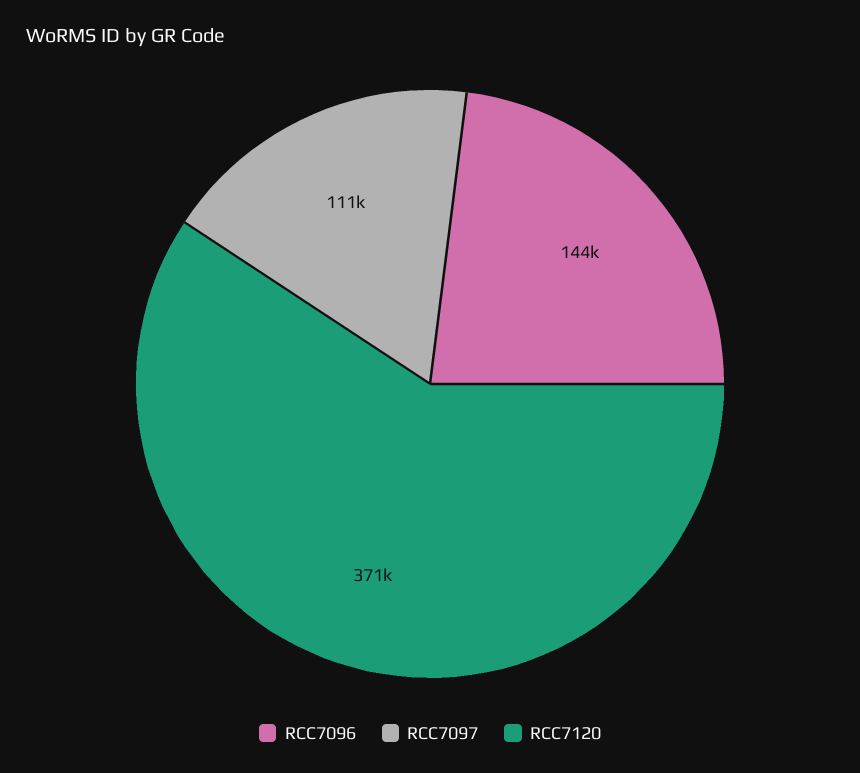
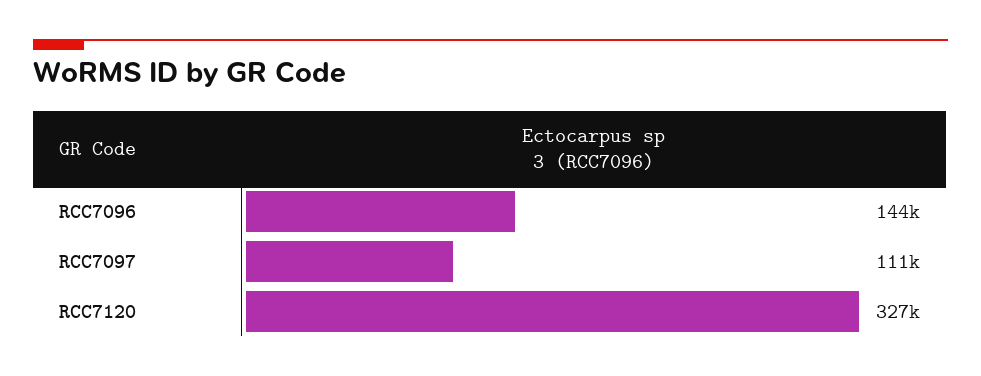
RCC7120: 371000 -> 327000

